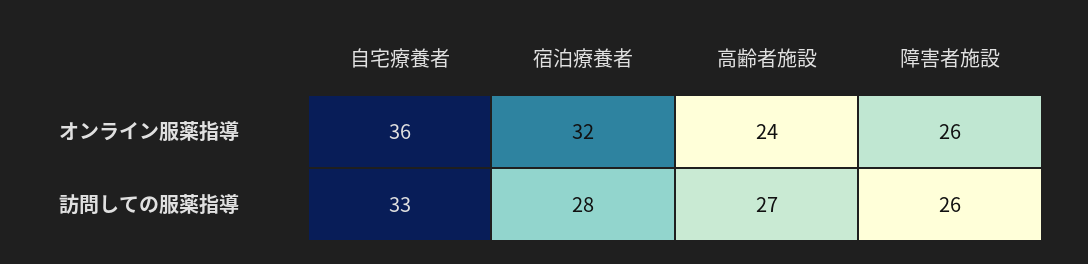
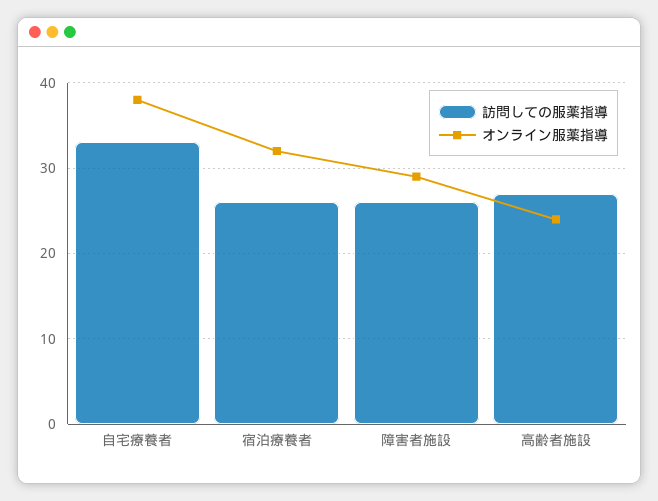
オンライン服薬指導, 自宅療養者: 36 -> 38
オンライン服薬指導, 障害者施設: 26 -> 29
訪問しての服薬指導, 宿泊療養者: 28 -> 26

